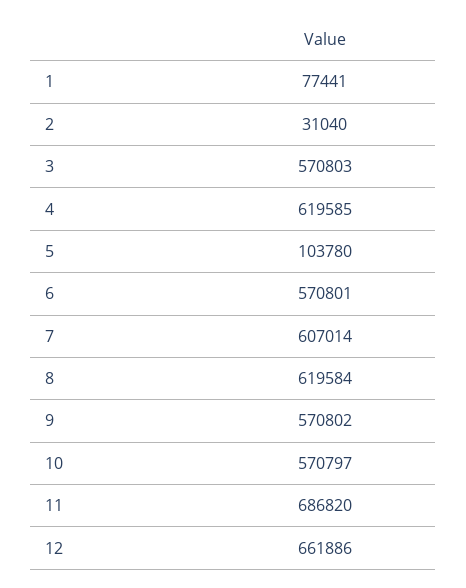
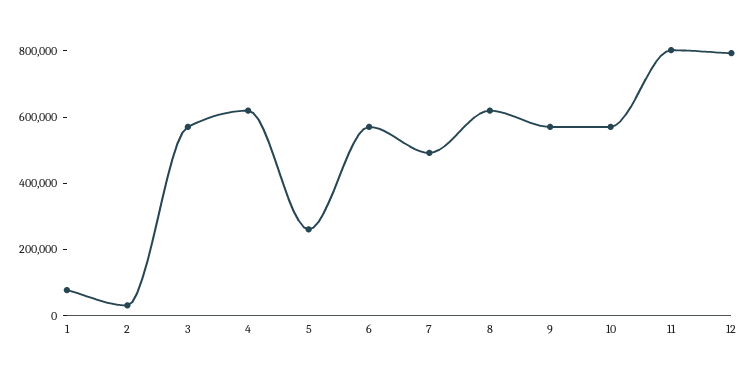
5: 103780 -> 250000
7: 607014 -> 500000
11: 686820 -> 800000
12: 661886 -> 800000

